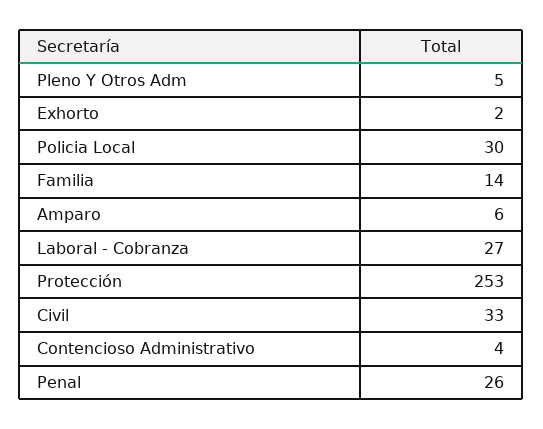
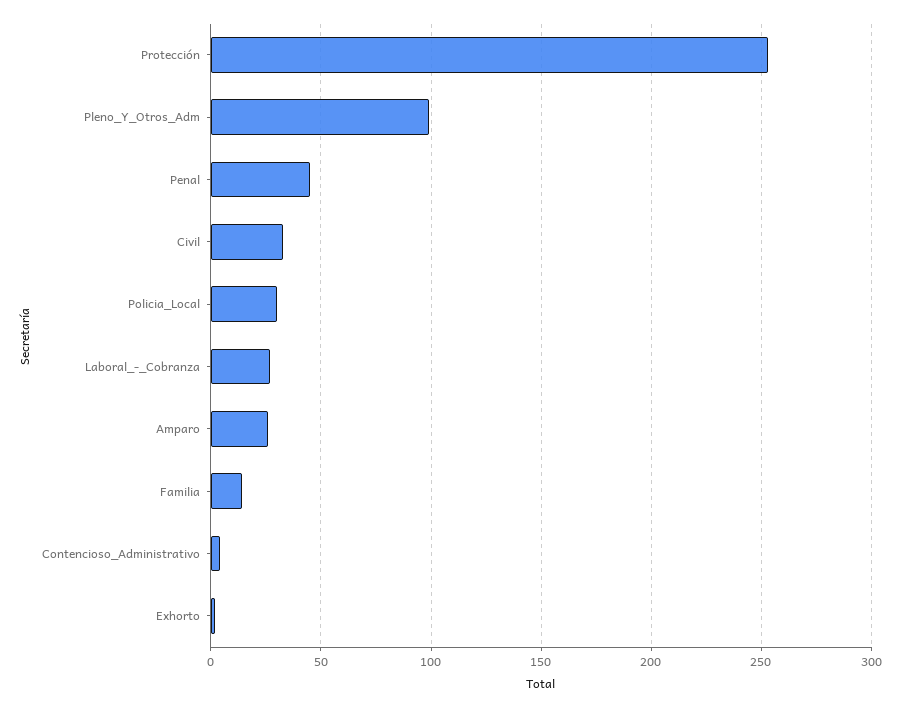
Pleno Y Otros Adm: 5 -> 100
Amparo: 6 -> 25
Penal: 26 -> 45

